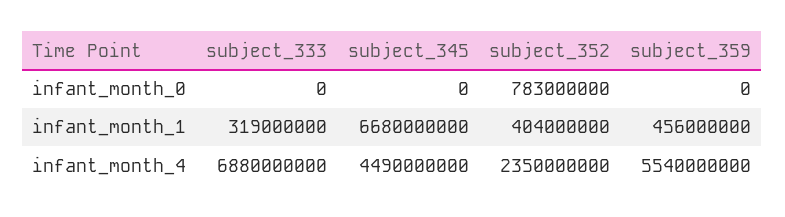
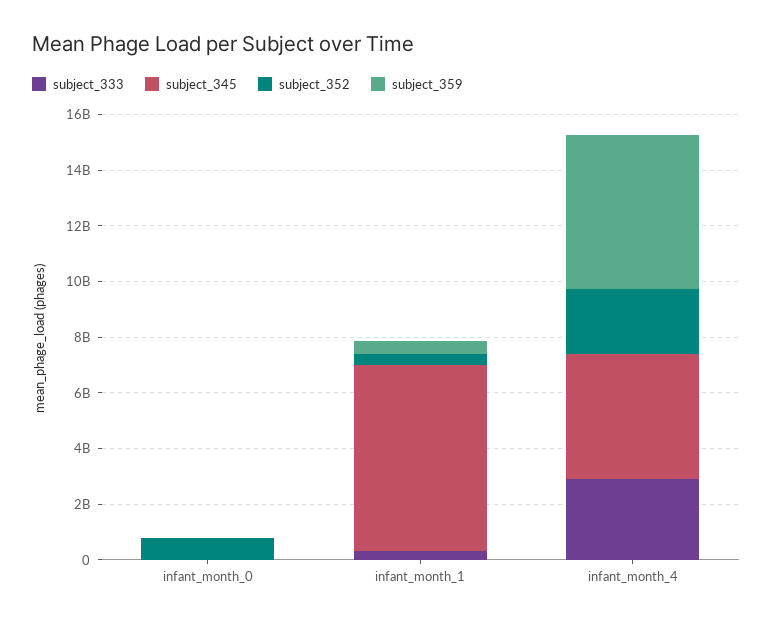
subject_333, infant_month_4: 6880000000 -> 3000000000

